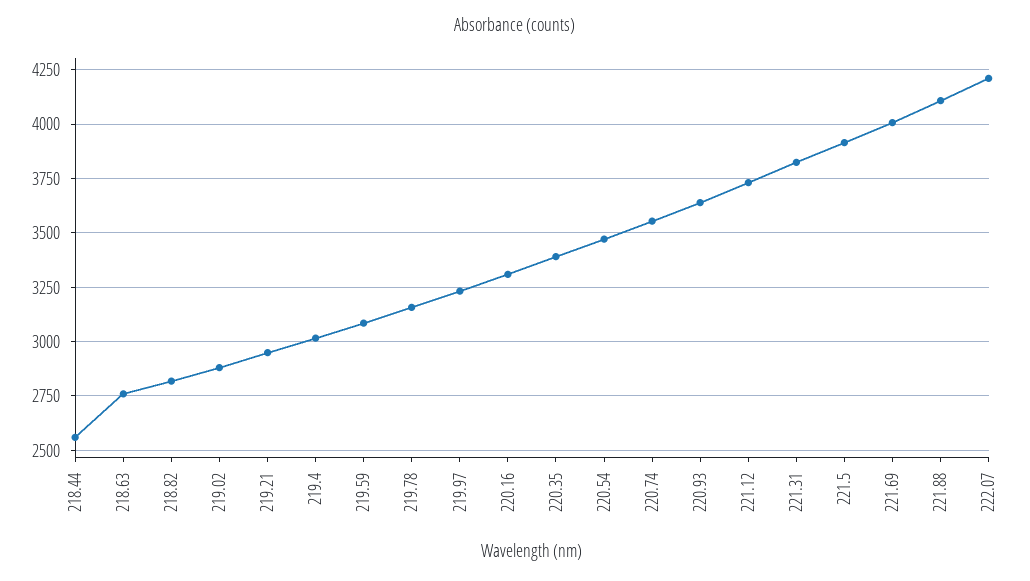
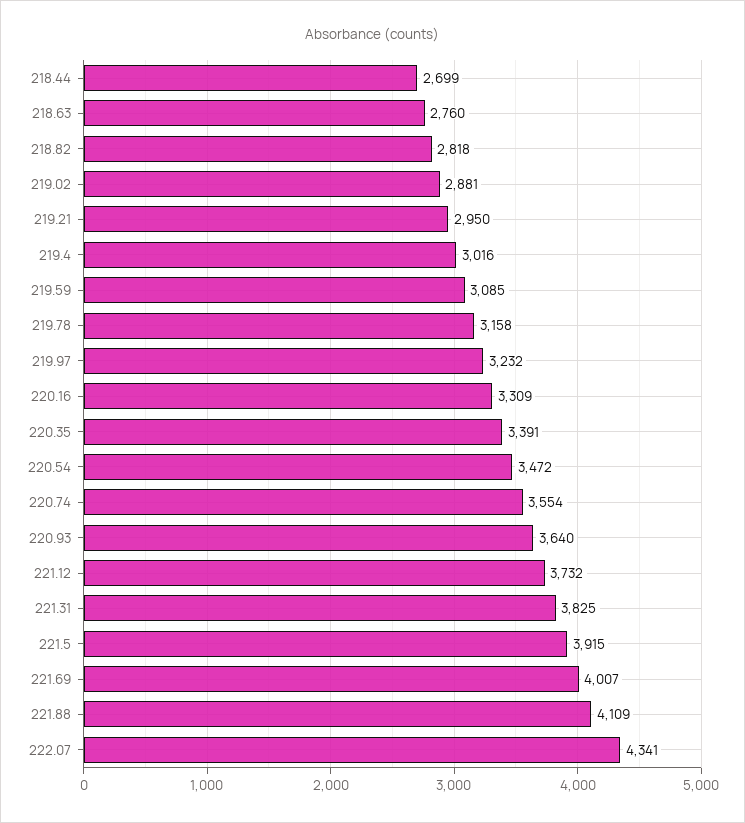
218.44: 2550 -> 2699
222.07: 4200 -> 4341

